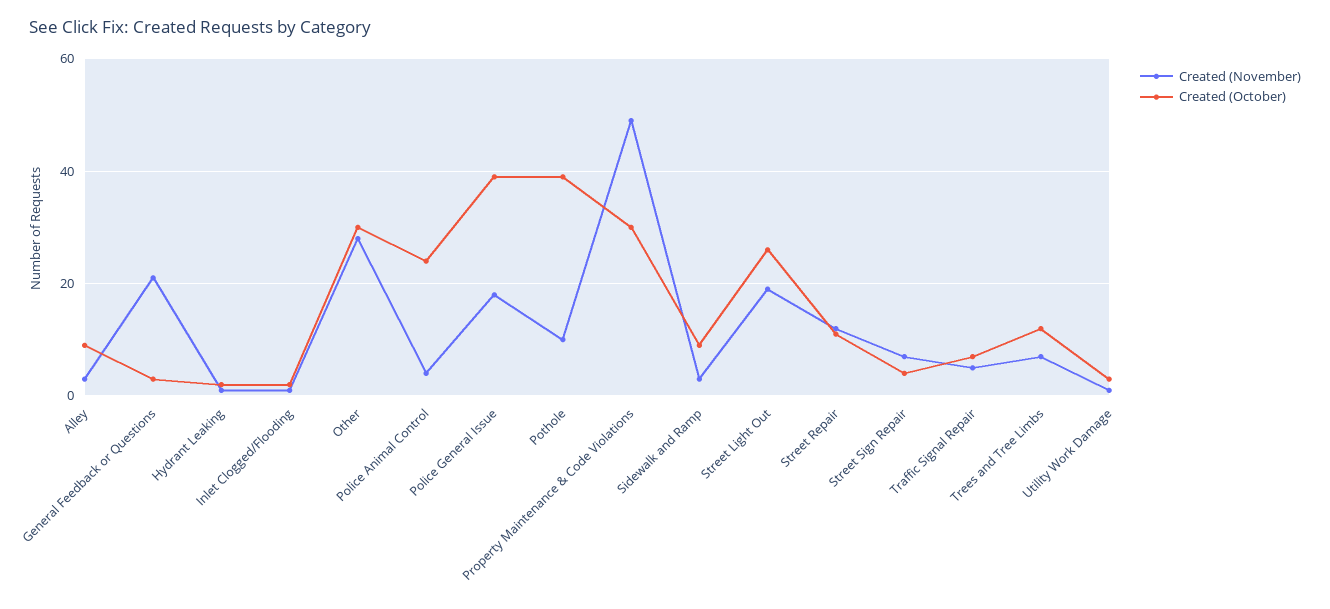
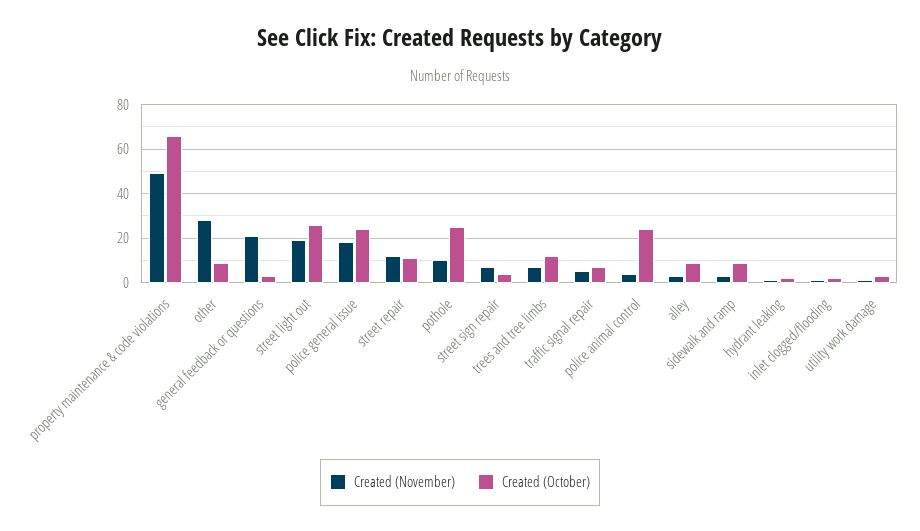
Created (October), Other: 30 -> 10
Created (October), Police General Issue: 40 -> 25
Created (October), Pothole: 40 -> 25
Created (October), Property Maintenance & Code Violations: 30 -> 65

